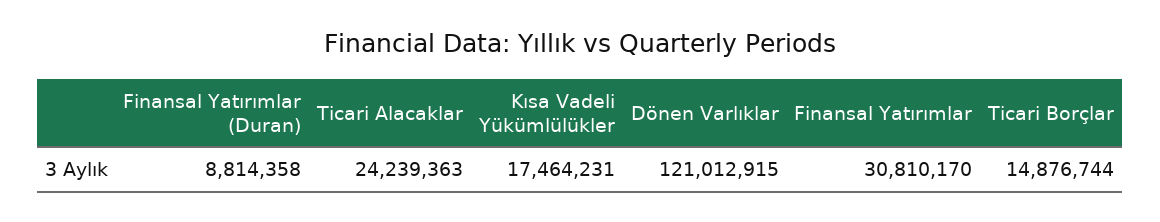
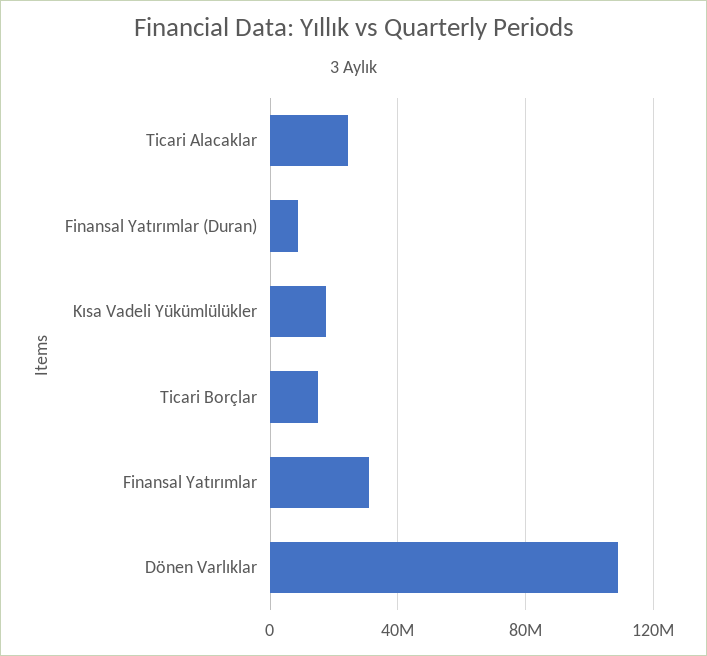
Dönen Varlıklar: 121012915 -> 110000000

